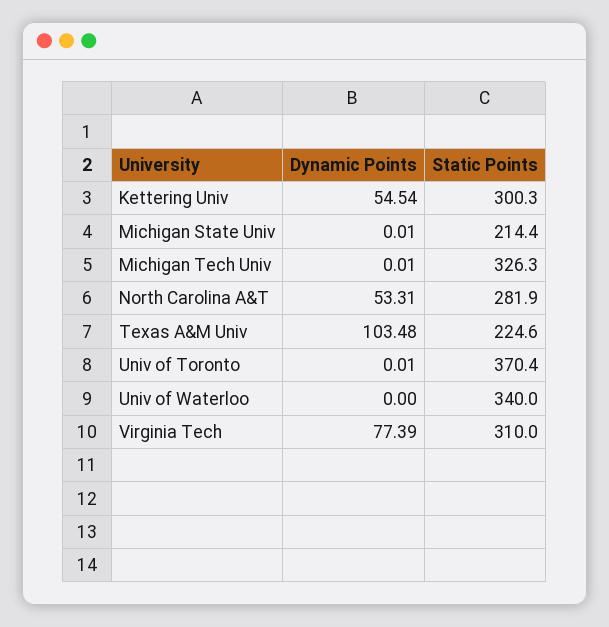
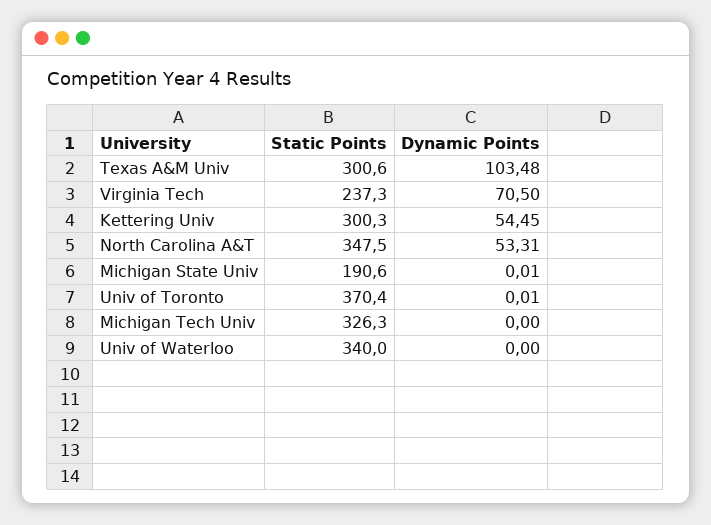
Dynamic Points, Kettering Univ: 54.54 -> 54.45
Static Points, Michigan State Univ: 214.4 -> 190.6
Dynamic Points, Michigan Tech Univ: 0.01 -> 0
Static Points, North Carolina A&T: 281.9 -> 347.5
Static Points, Texas A&M Univ: 224.6 -> 300.6
Dynamic Points, Virginia Tech: 77.39 -> 70.5
Static Points, Virginia Tech: 310 -> 237.3

